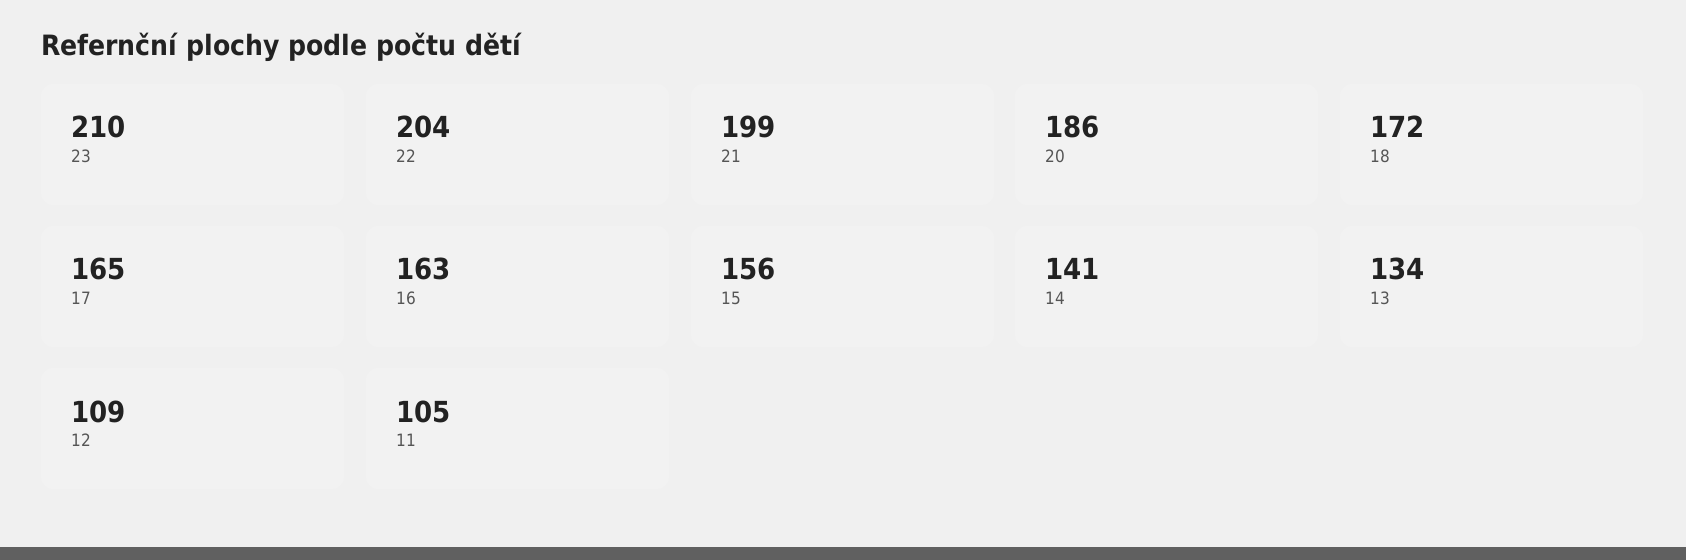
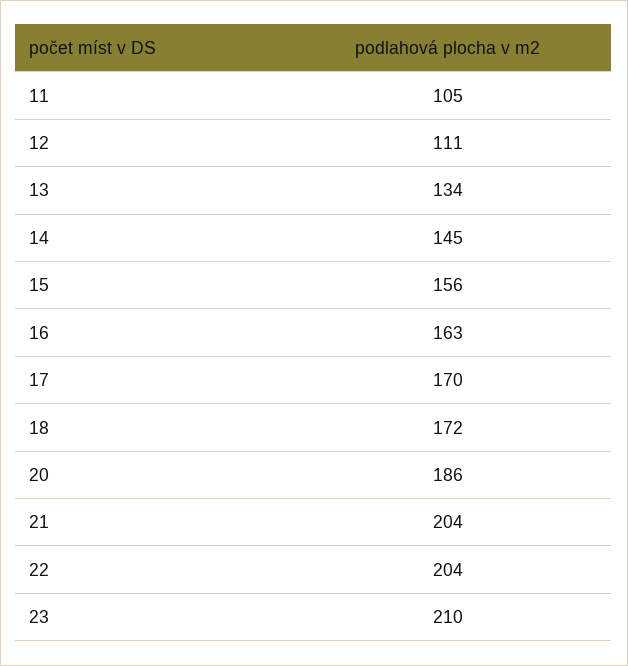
21: 199 -> 204
17: 165 -> 170
14: 141 -> 145
12: 109 -> 111

